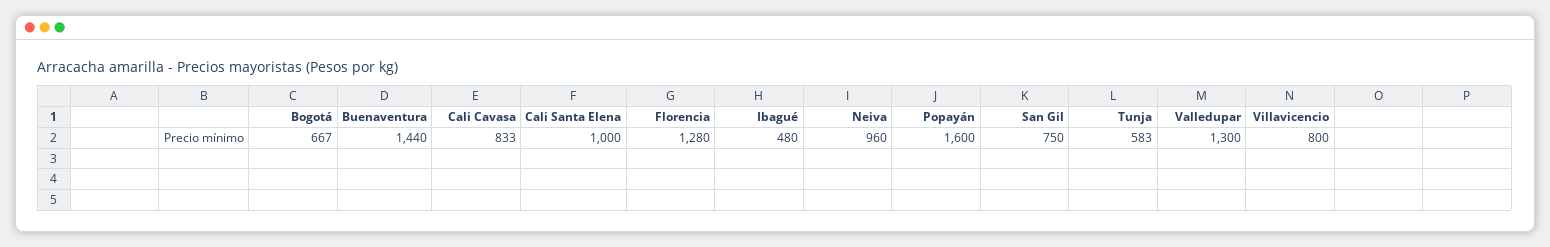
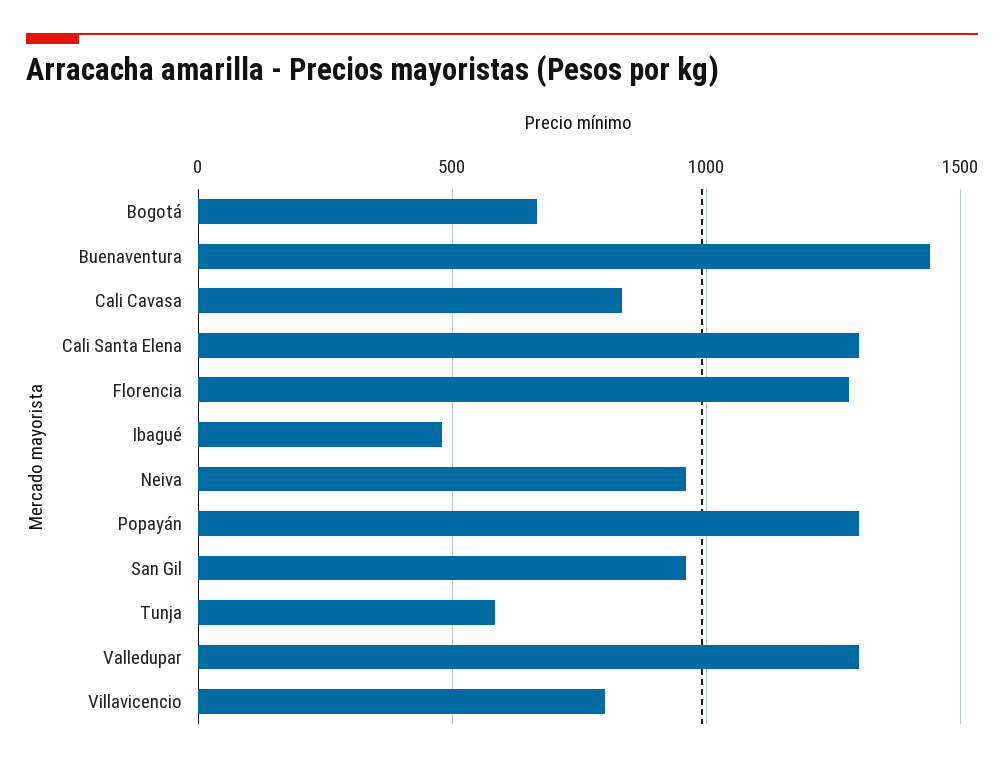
Cali Santa Elena: 1000 -> 1300
Popayán: 1600 -> 1300
San Gil: 750 -> 950

